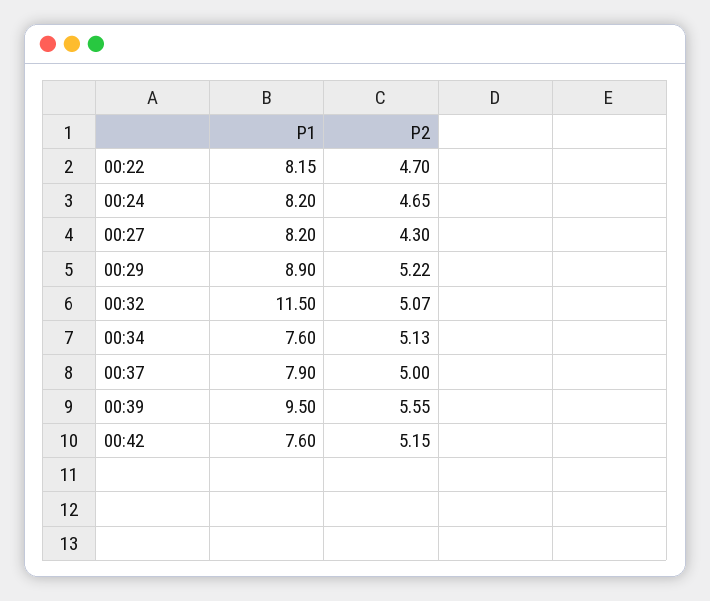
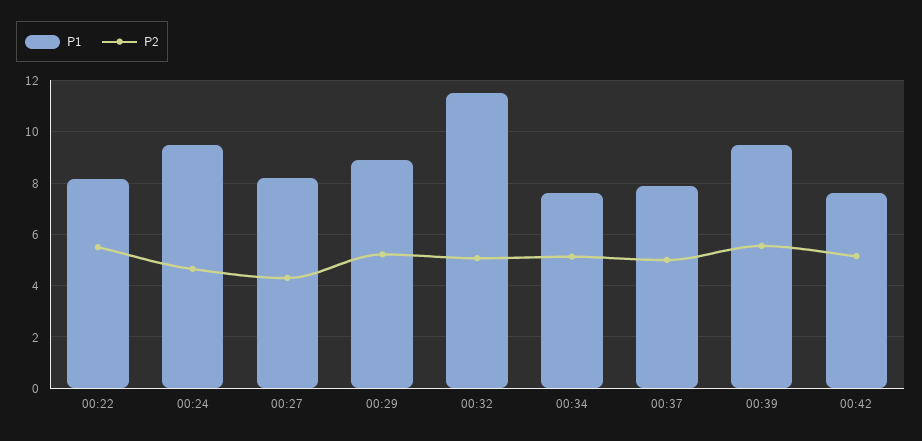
P2, 00:22: 4.7 -> 5.5
P1, 00:24: 8.2 -> 9.5

